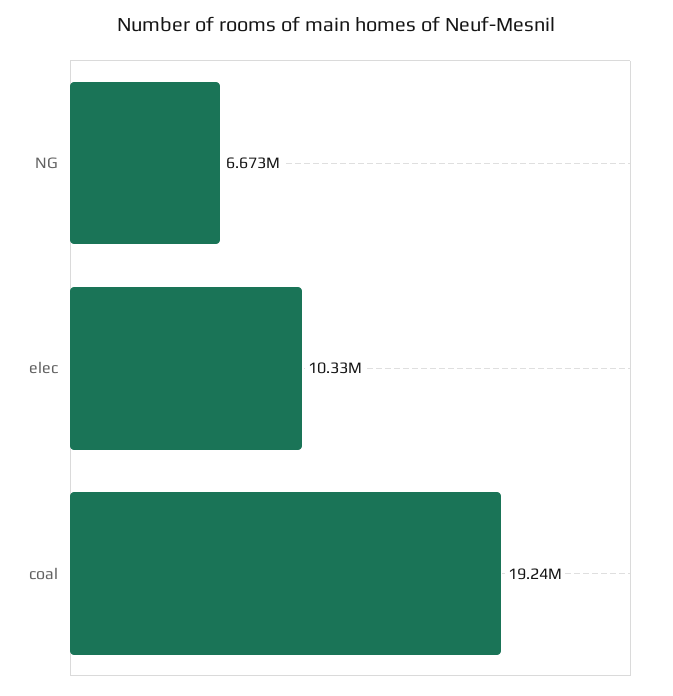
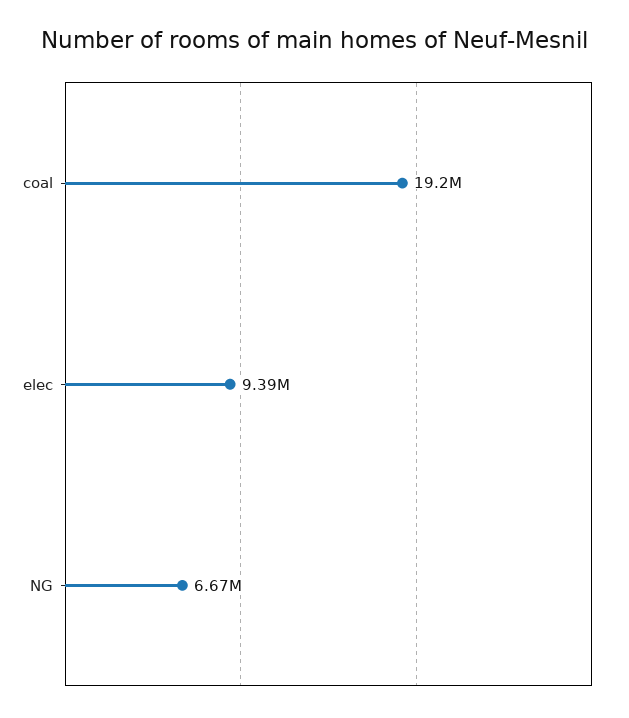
elec: 10330000 -> 9390000

